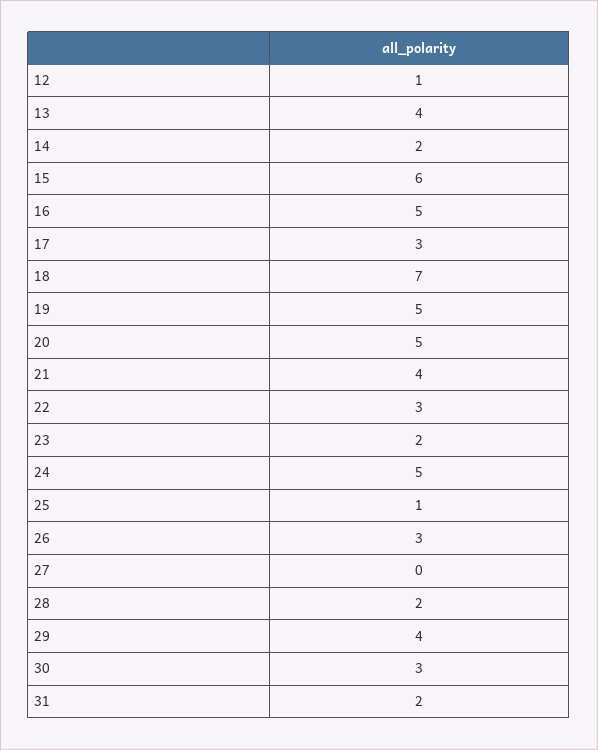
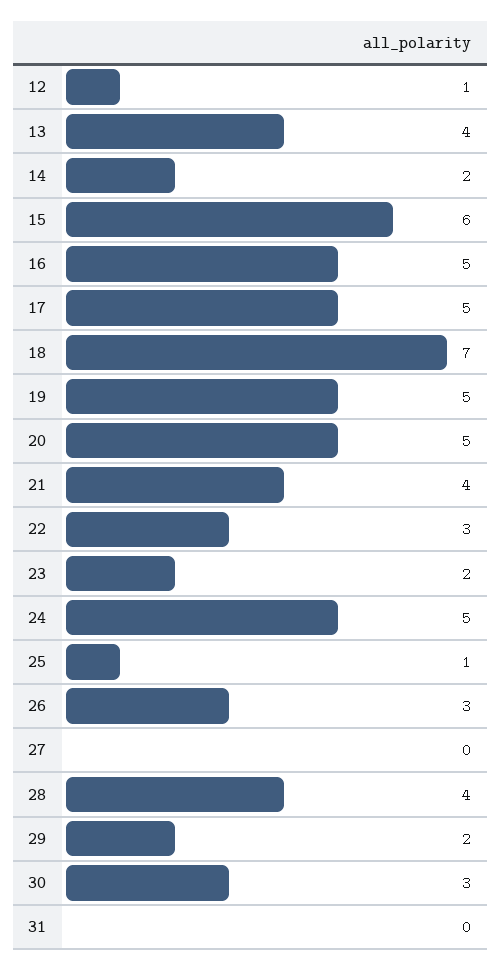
17: 3 -> 5
28: 2 -> 4
29: 4 -> 2
31: 2 -> 0

